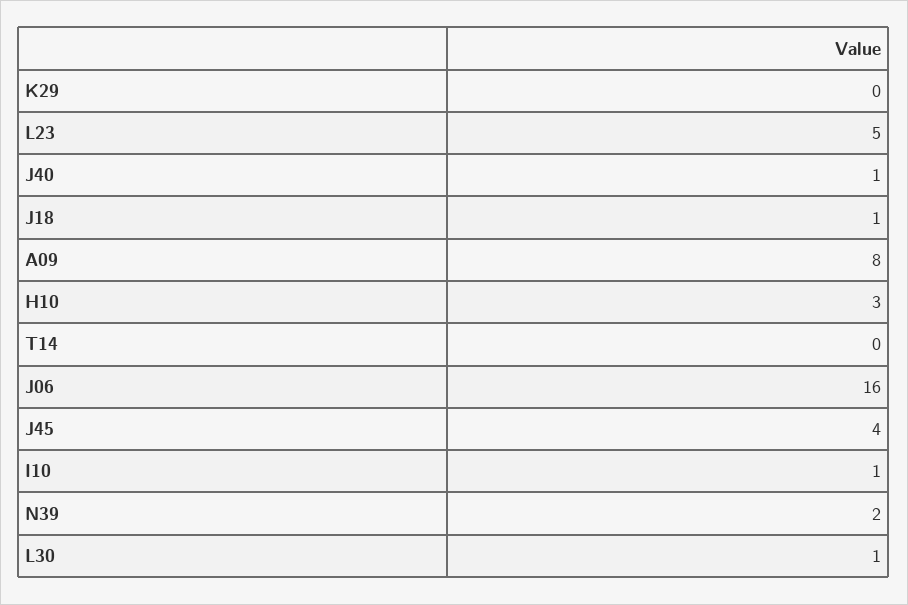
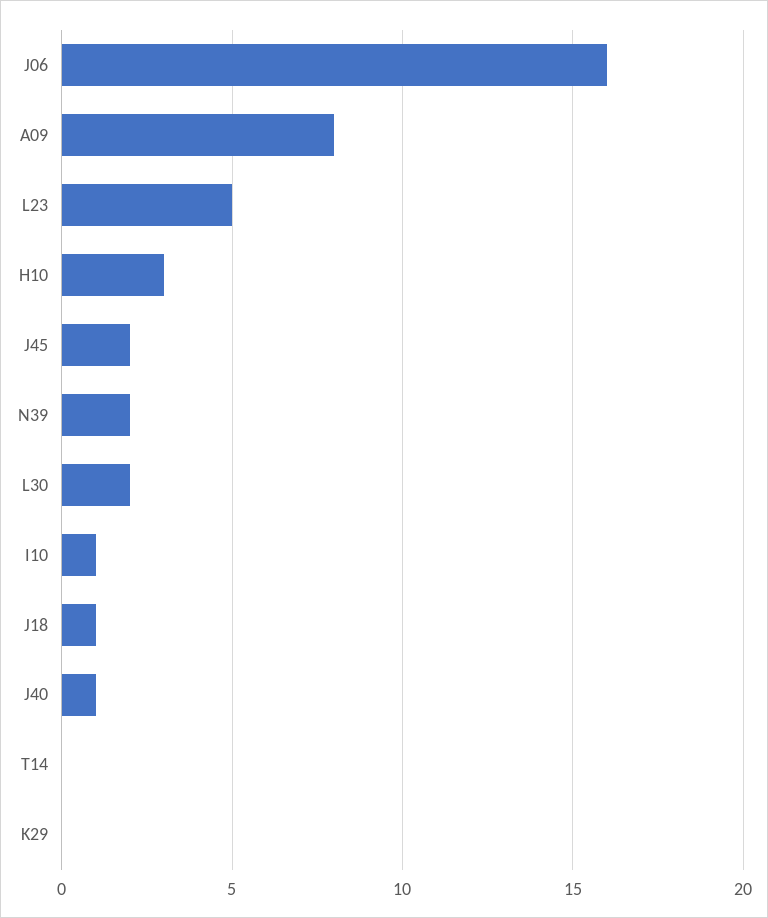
J45: 4 -> 2
L30: 1 -> 2

